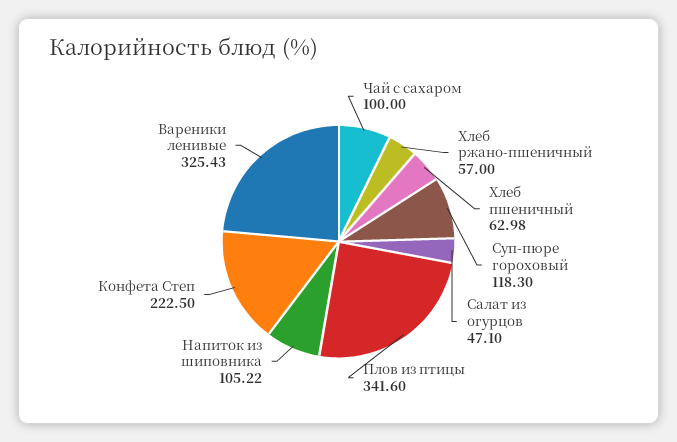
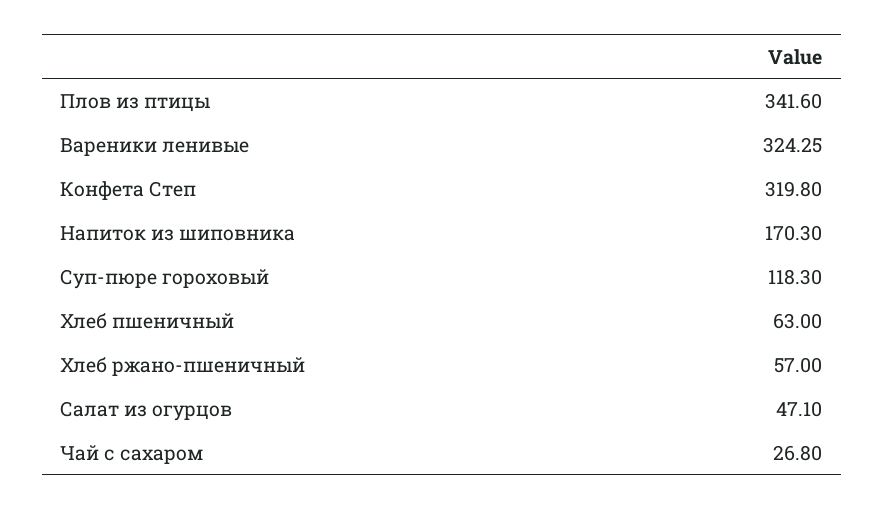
Чай с сахаром: 100 -> 26.8
Хлеб пшеничный: 62.98 -> 63
Напиток из шиповника: 105.22 -> 170.3
Конфета Степ: 222.5 -> 319.8
Вареники ленивые: 325.43 -> 324.25

